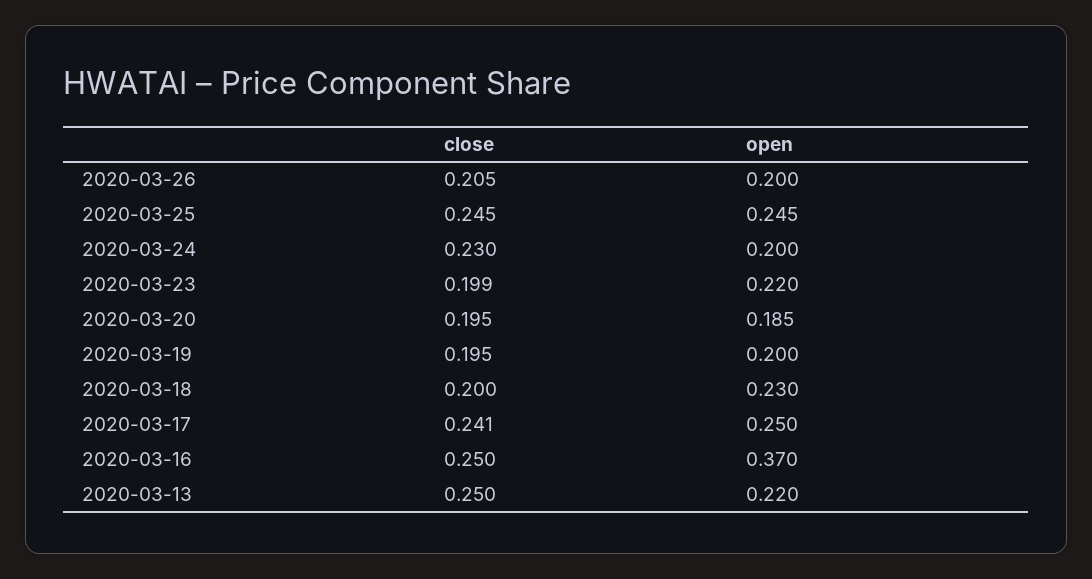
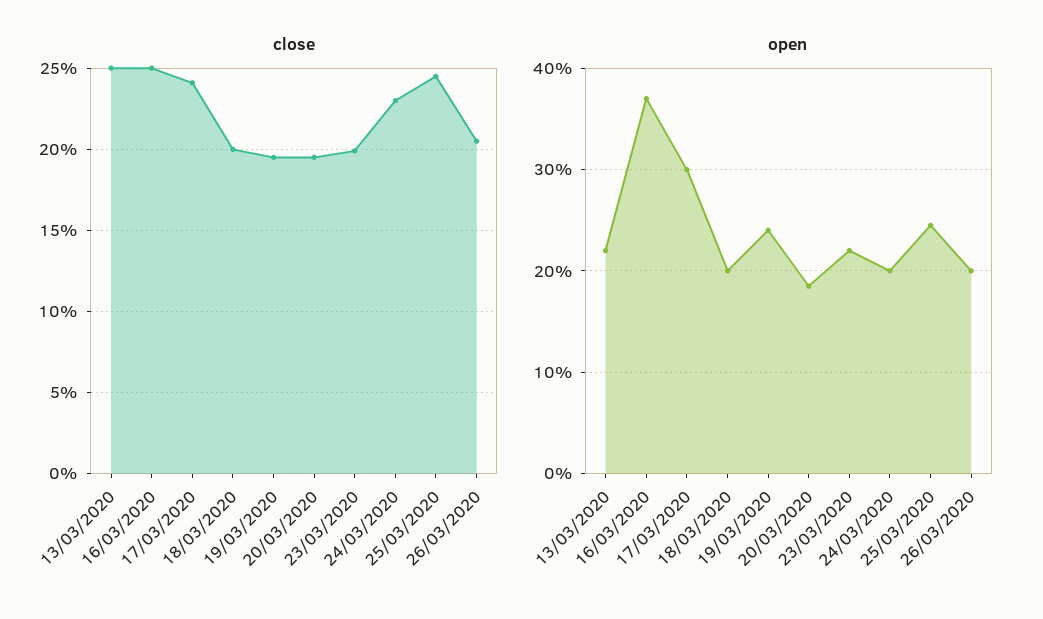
open, 2020-03-19: 0.2 -> 0.24
open, 2020-03-18: 0.23 -> 0.2
open, 2020-03-17: 0.25 -> 0.3

